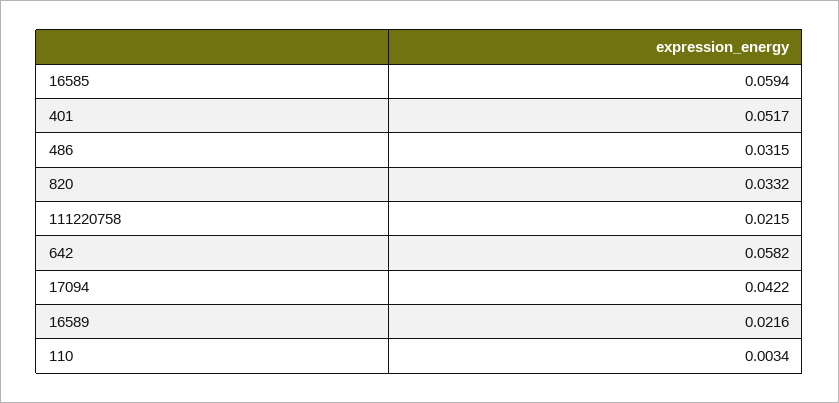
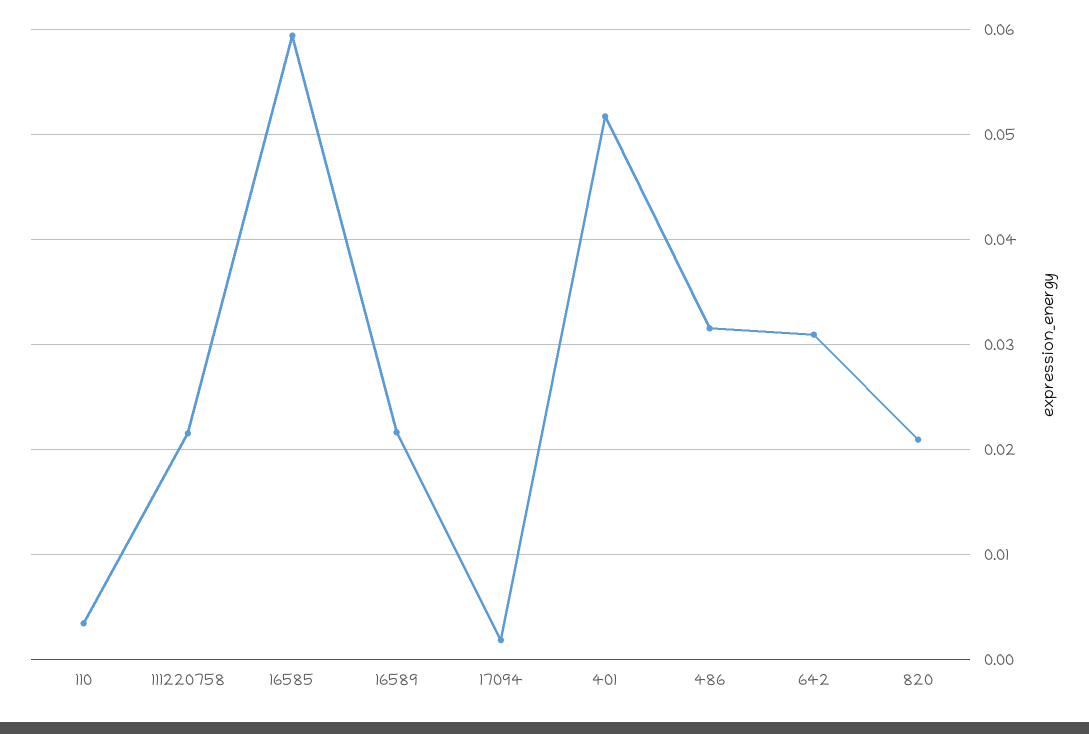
820: 0.0332 -> 0.021
642: 0.0582 -> 0.031
17094: 0.0422 -> 0.002

